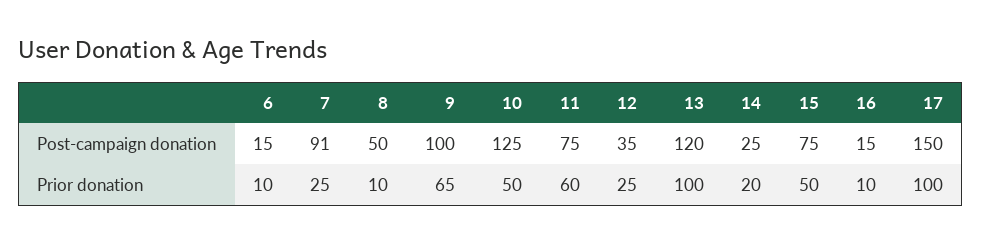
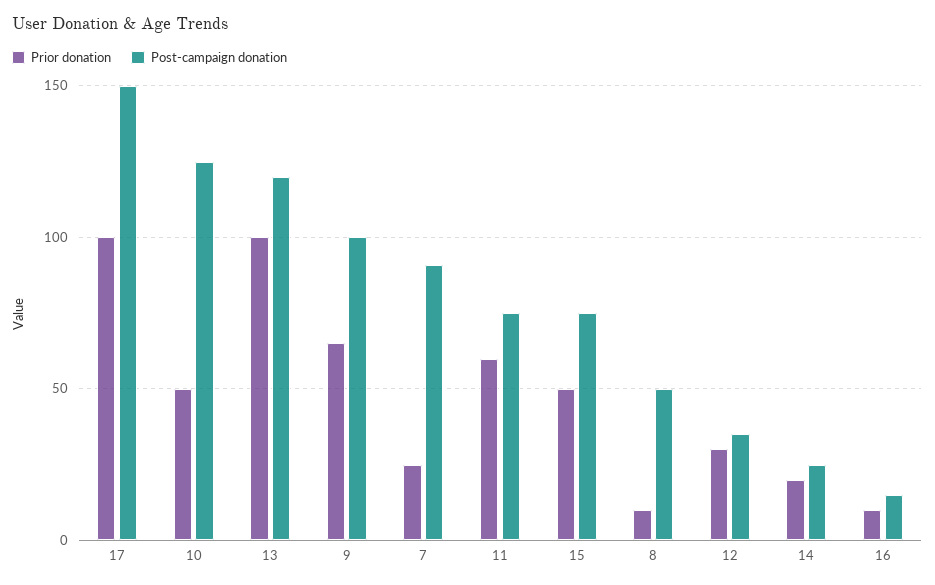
Post-campaign donation, 6: 15 -> none
Prior donation, 6: 10 -> none
Prior donation, 12: 25 -> 30

